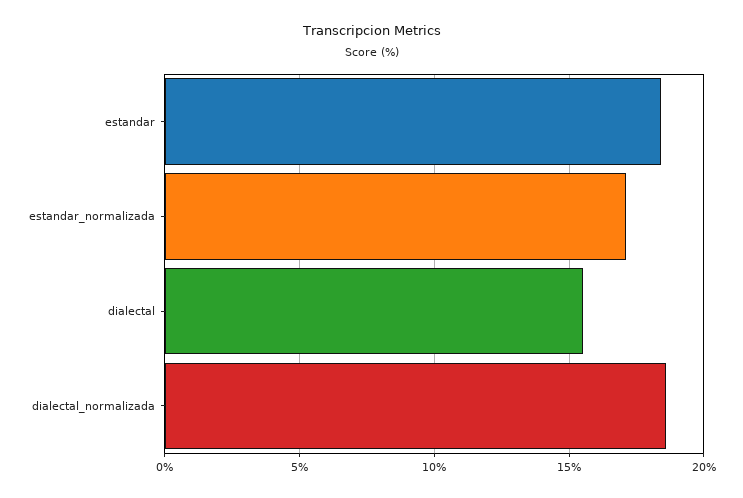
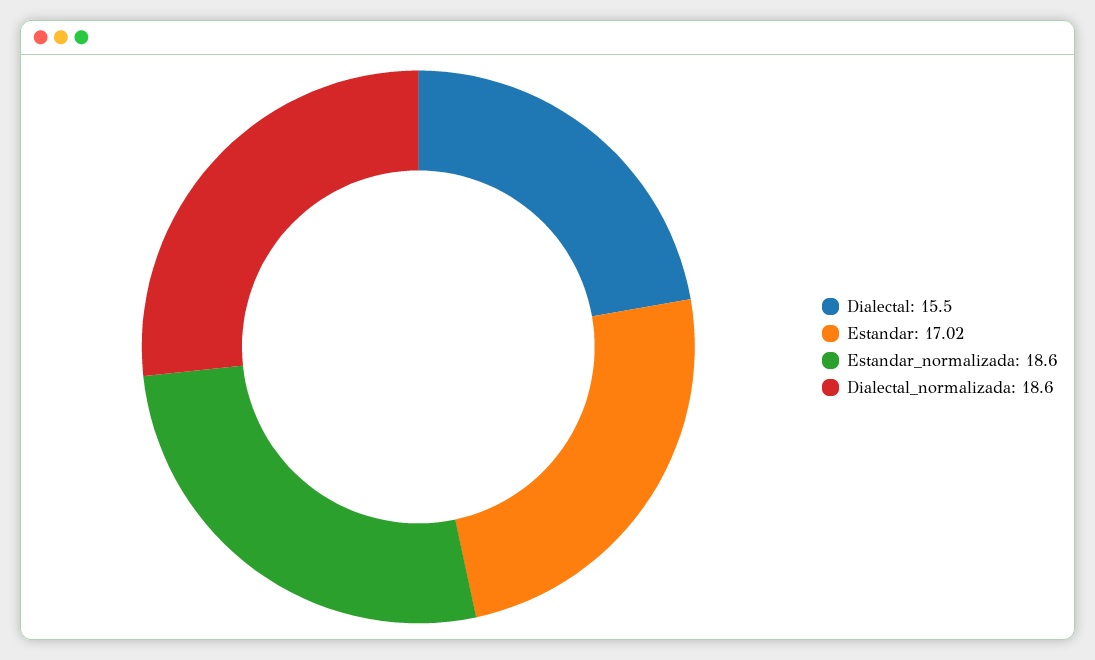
estandar: 18.5 -> 17.02
estandar_normalizada: 17 -> 18.6

